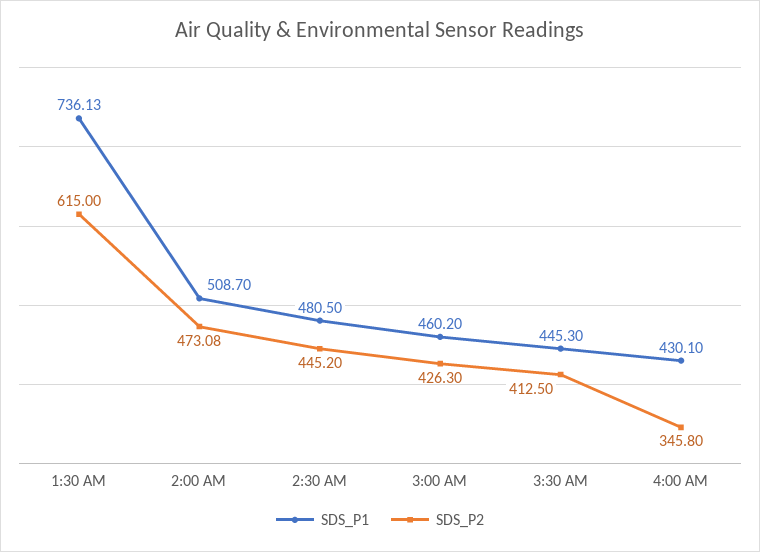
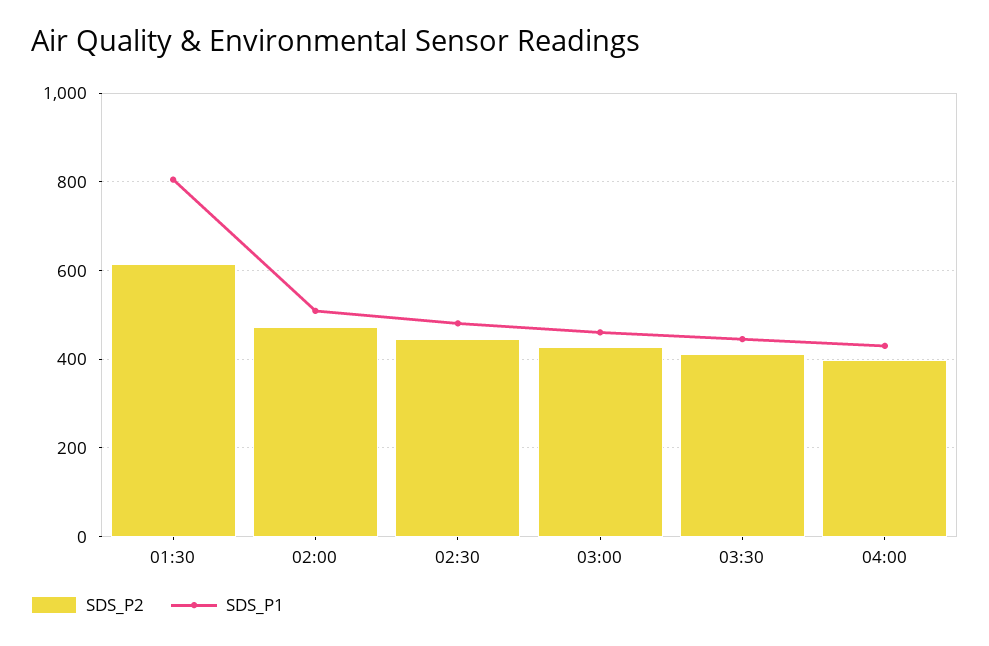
SDS_P1, 1:30 AM: 736.13 -> 800
SDS_P2, 4:00 AM: 345.8 -> 400

